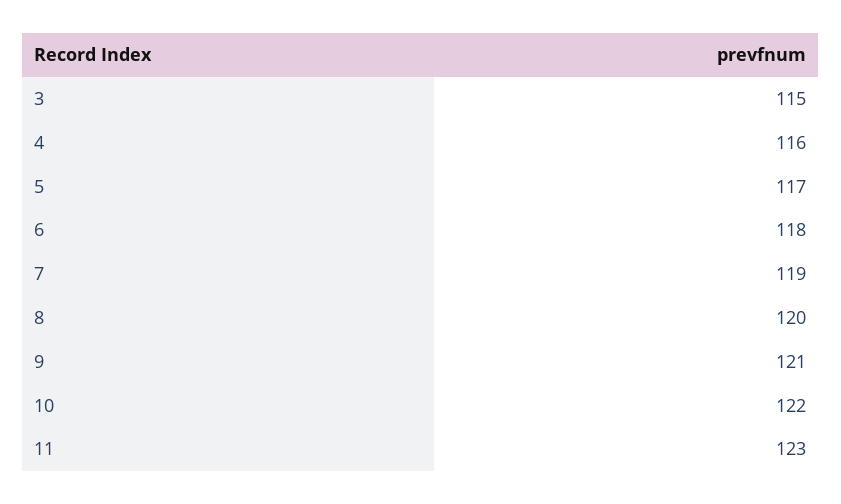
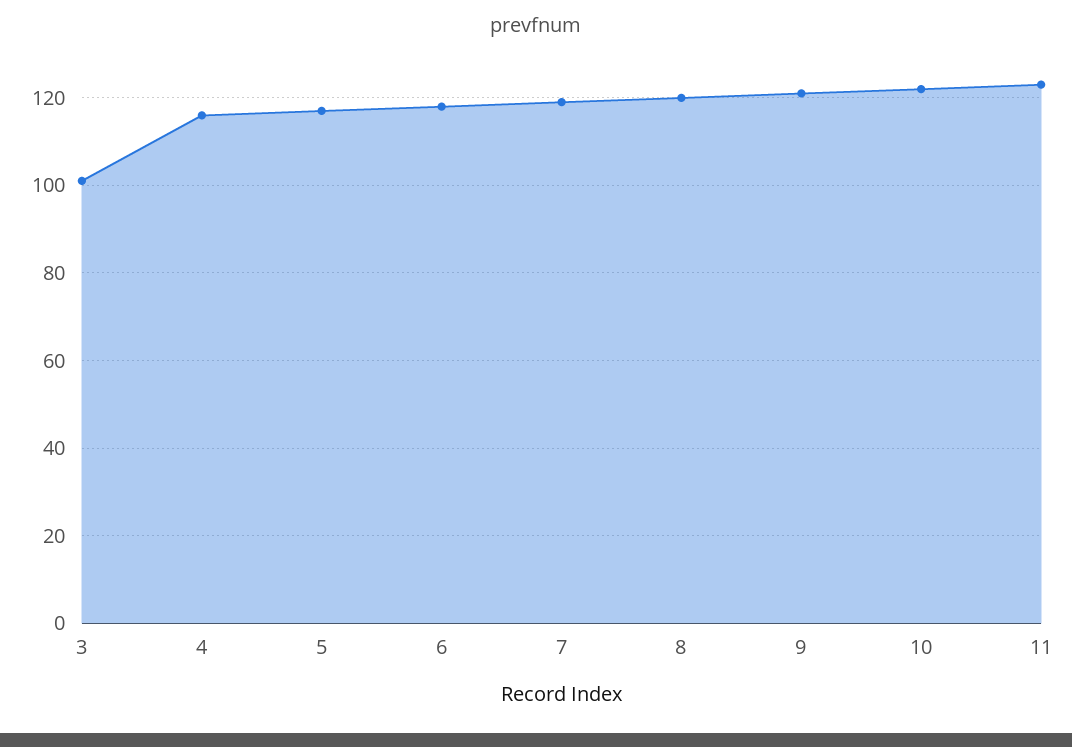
3: 115 -> 100

